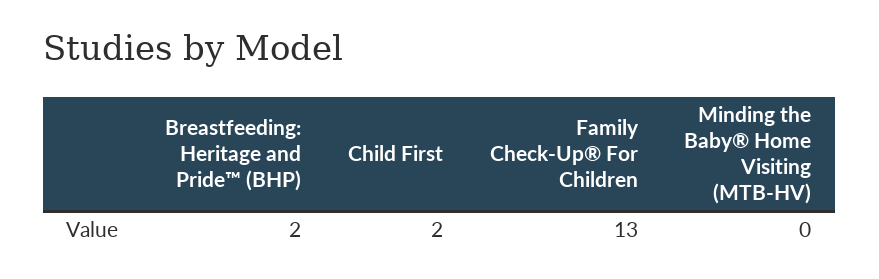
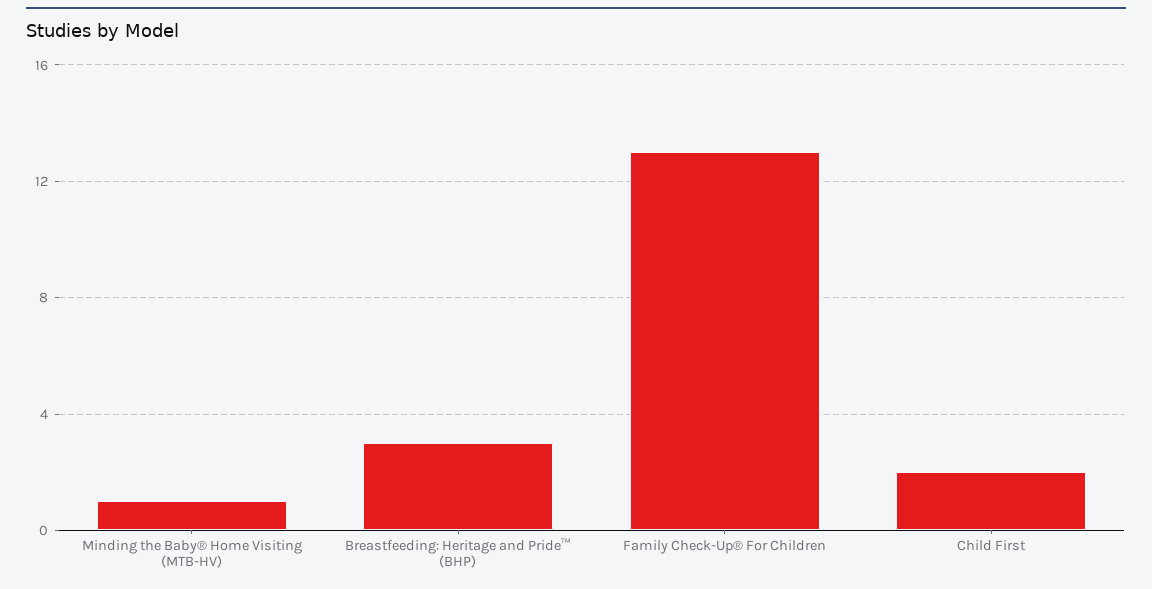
Breastfeeding: Heritage and Pride™ (BHP): 2 -> 3
Minding the Baby® Home Visiting (MTB-HV): 0 -> 1

